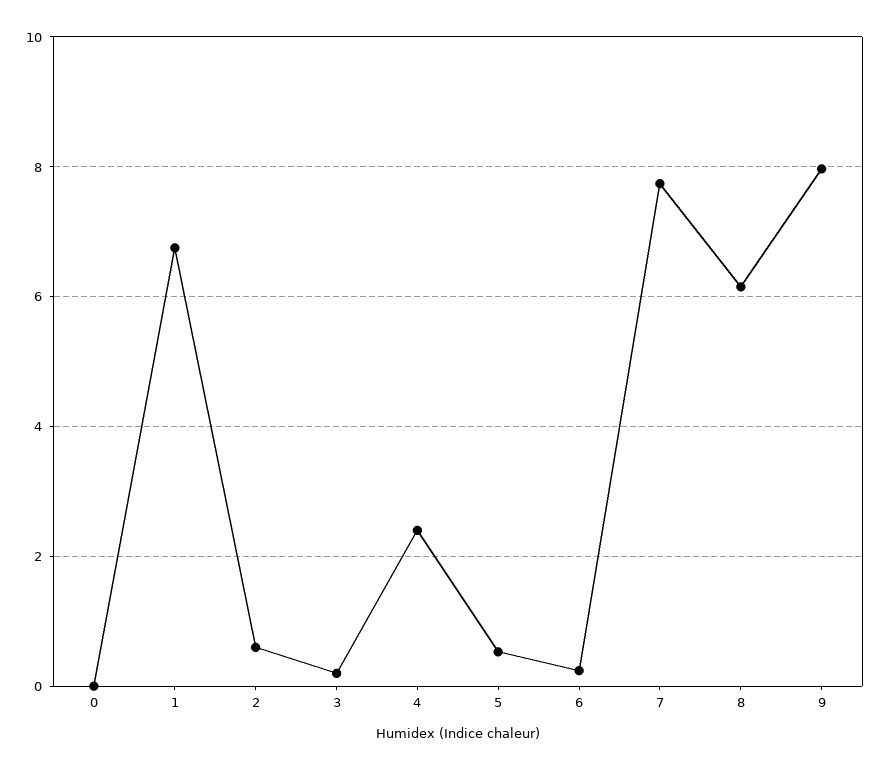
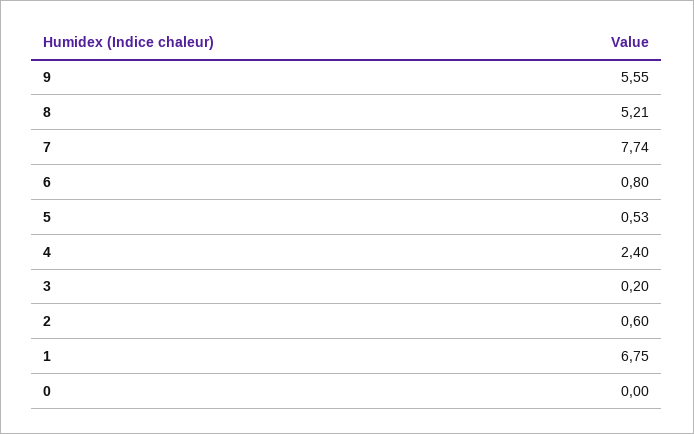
6: 0.2 -> 0.8
8: 6.2 -> 5.21
9: 8 -> 5.55

